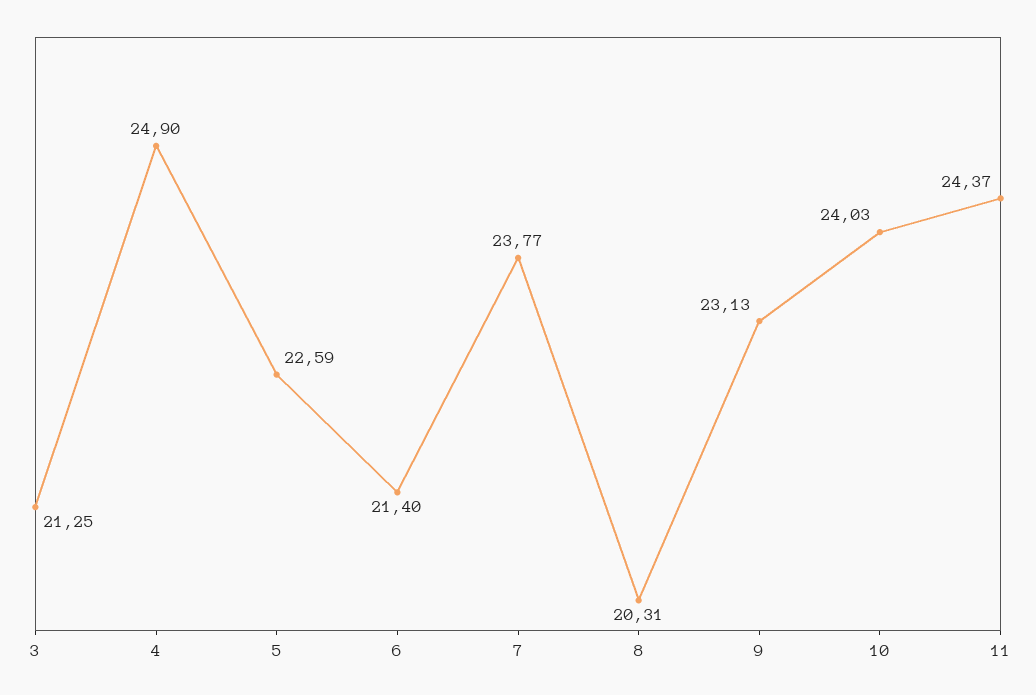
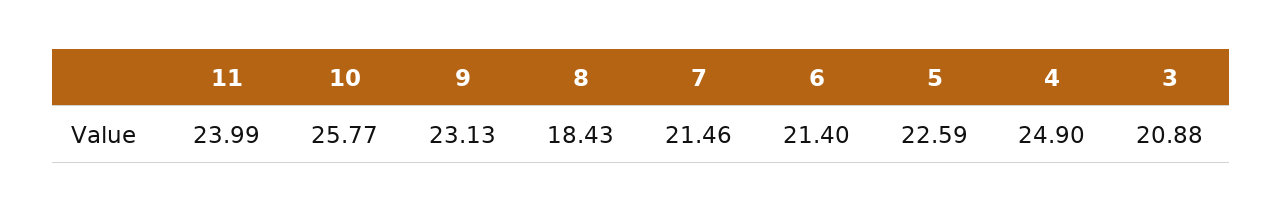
3: 21.25 -> 20.88
7: 23.77 -> 21.46
8: 20.31 -> 18.43
10: 24.03 -> 25.77
11: 24.37 -> 23.99

